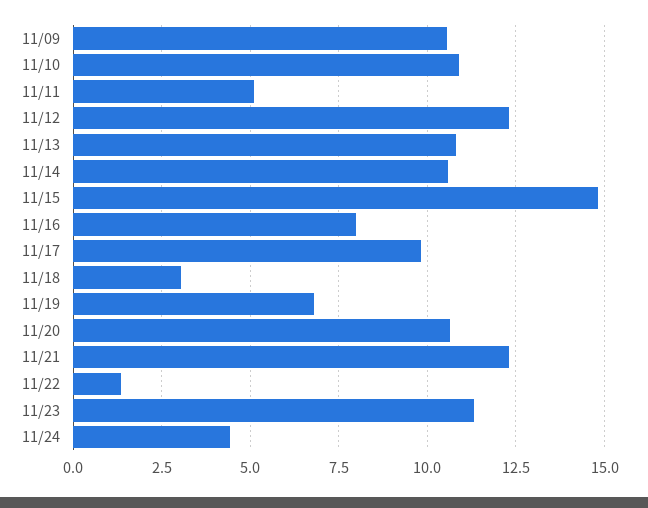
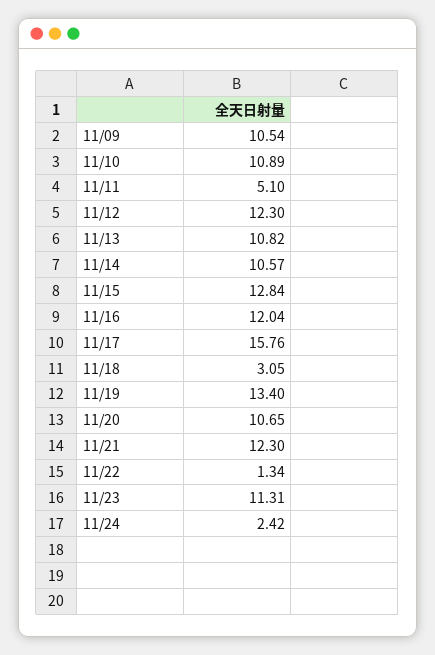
11/15: 14.75 -> 12.84
11/16: 8 -> 12.04
11/17: 9.75 -> 15.76
11/19: 6.75 -> 13.4
11/24: 4.5 -> 2.42

